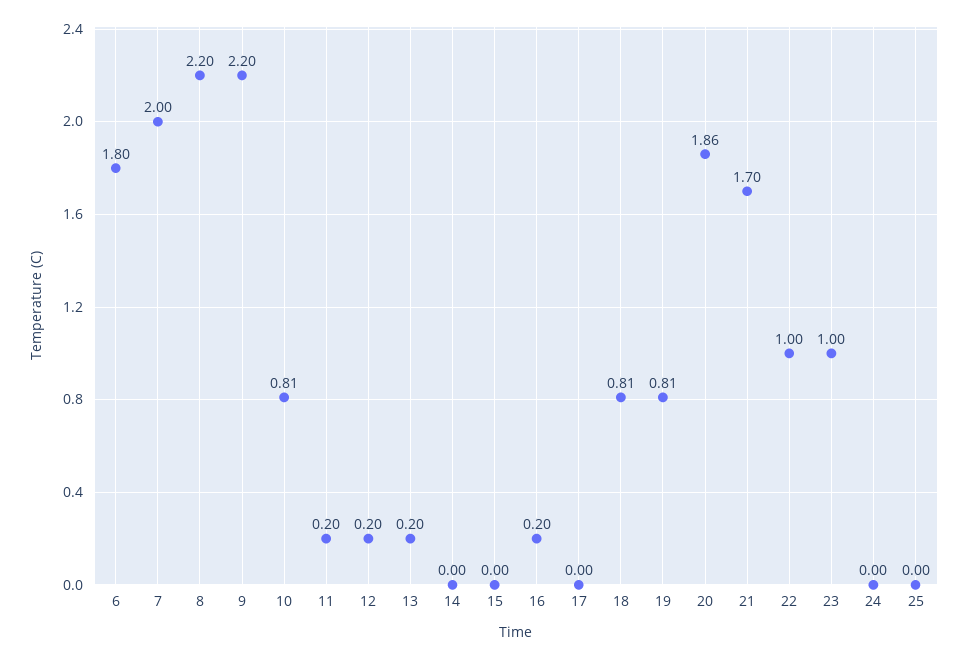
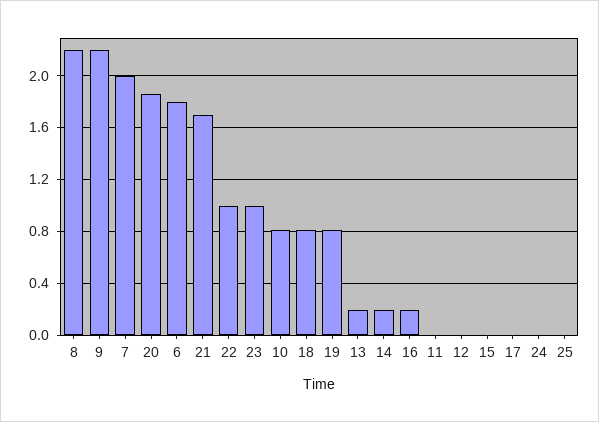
11: 0.2 -> 0
12: 0.2 -> 0
14: 0 -> 0.2

